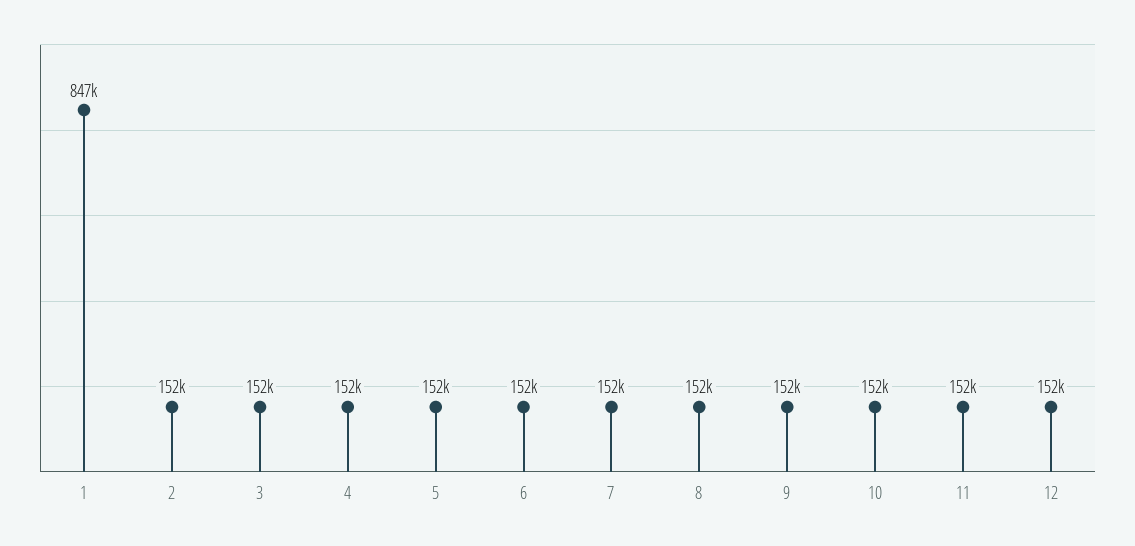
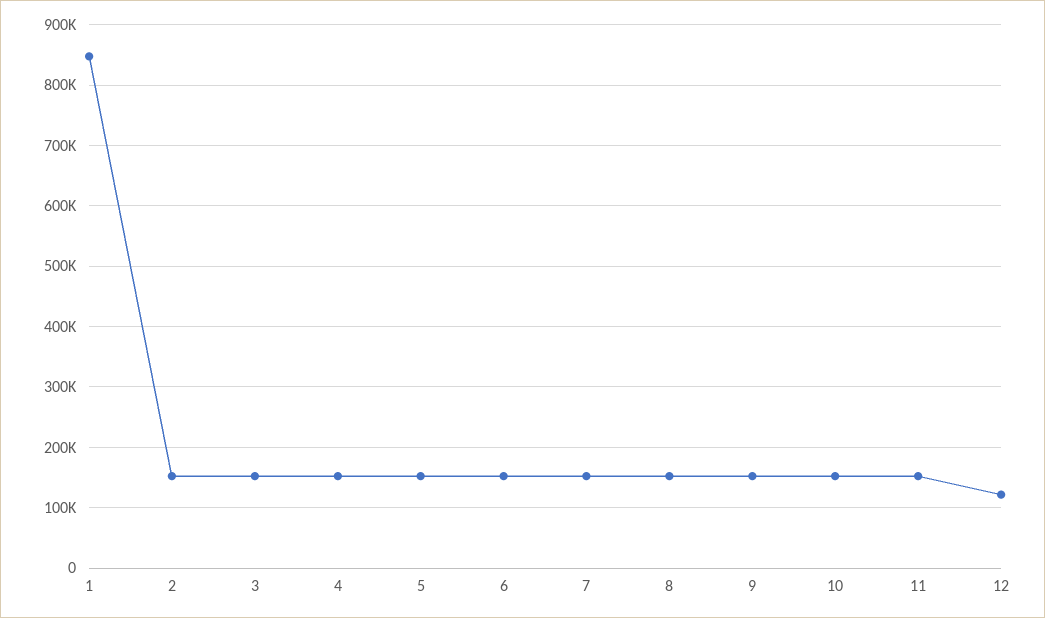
12: 152000 -> 120000

